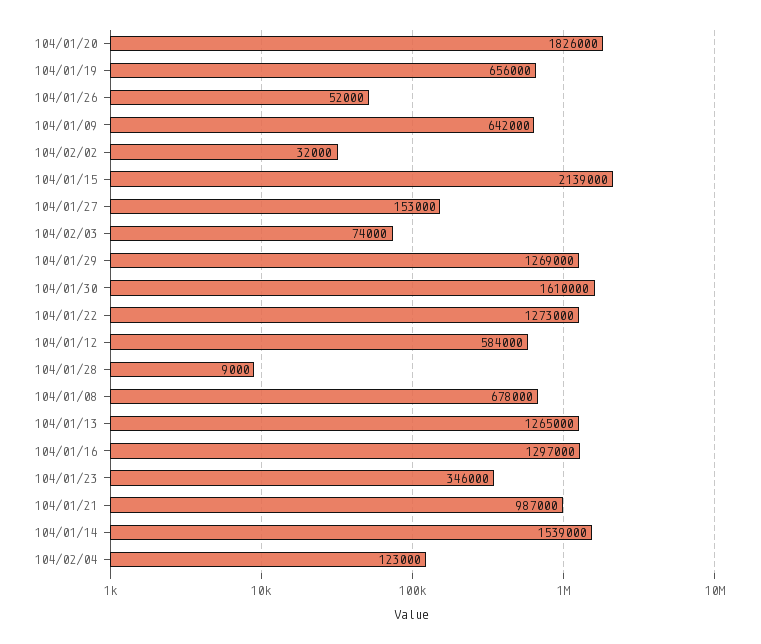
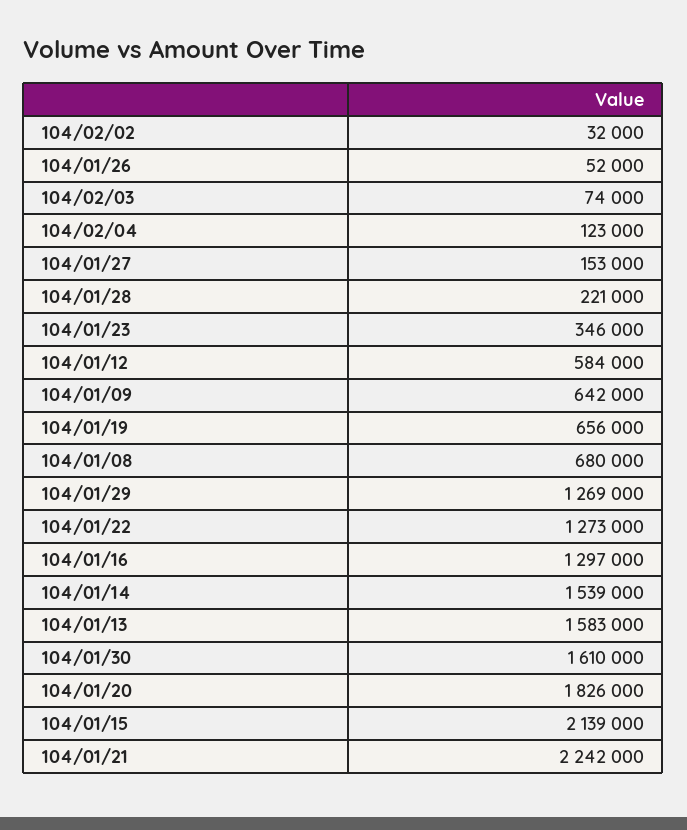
104/01/28: 9000 -> 221000
104/01/08: 678000 -> 680000
104/01/13: 1265000 -> 1583000
104/01/21: 987000 -> 2242000

